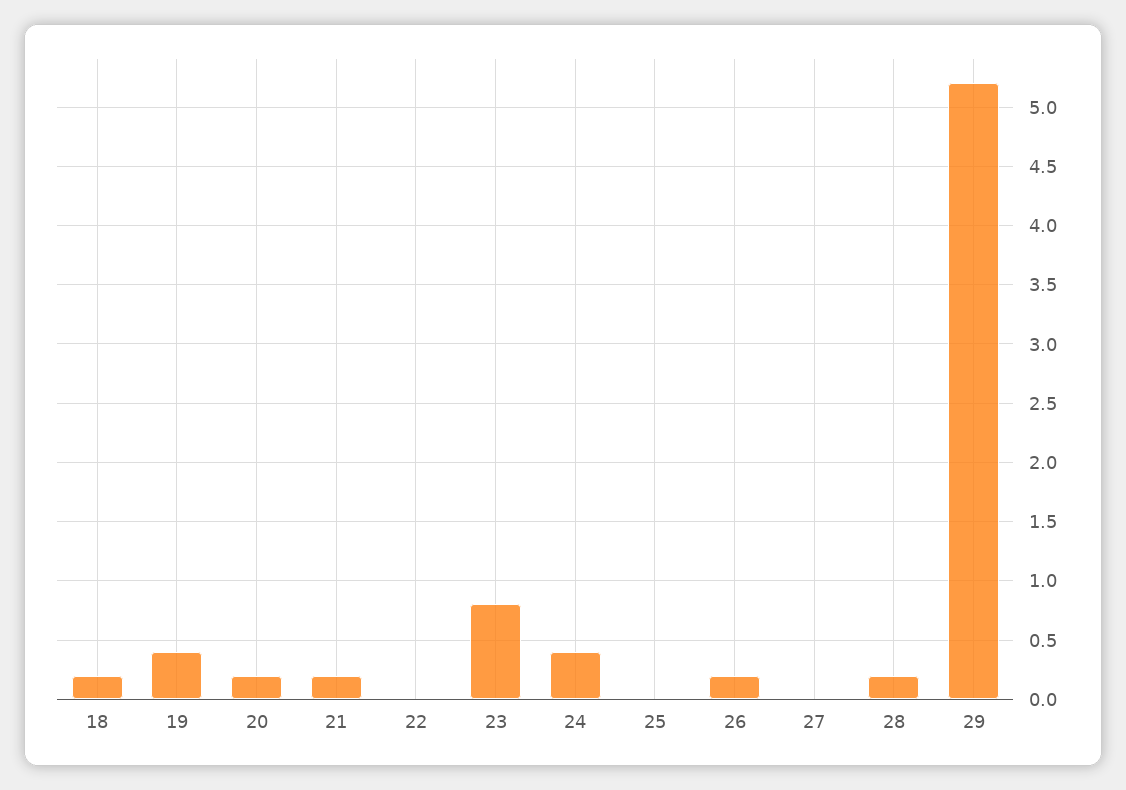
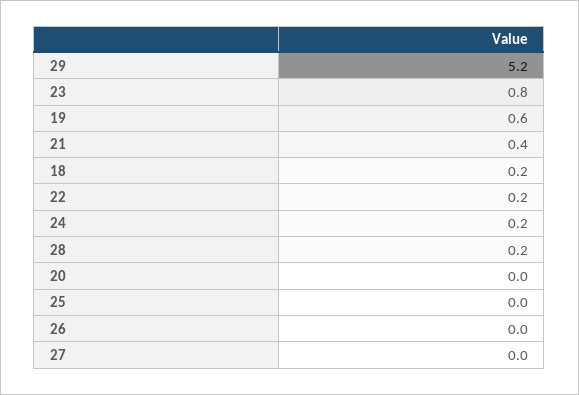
19: 0.4 -> 0.6
20: 0.2 -> 0
21: 0.2 -> 0.4
22: 0 -> 0.2
24: 0.4 -> 0.2
26: 0.2 -> 0

